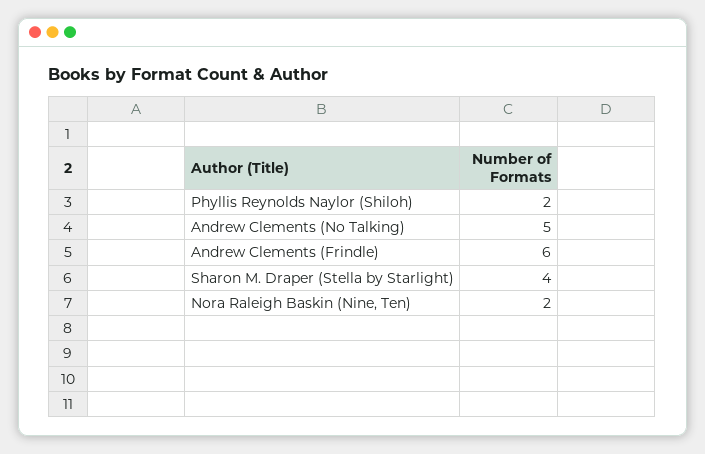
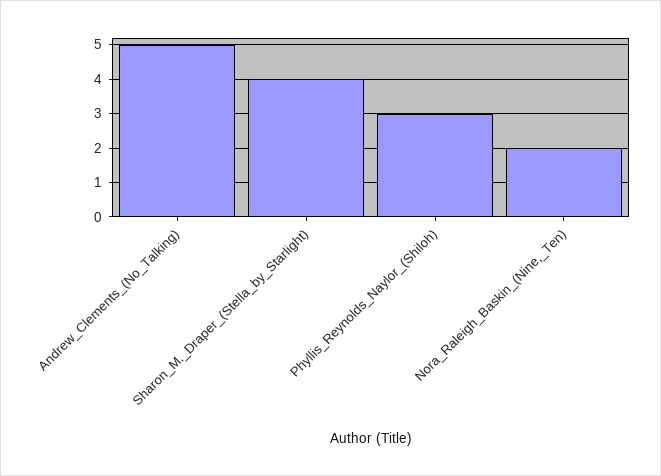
Phyllis Reynolds Naylor (Shiloh): 2 -> 3
Andrew Clements (Frindle): 6 -> none

